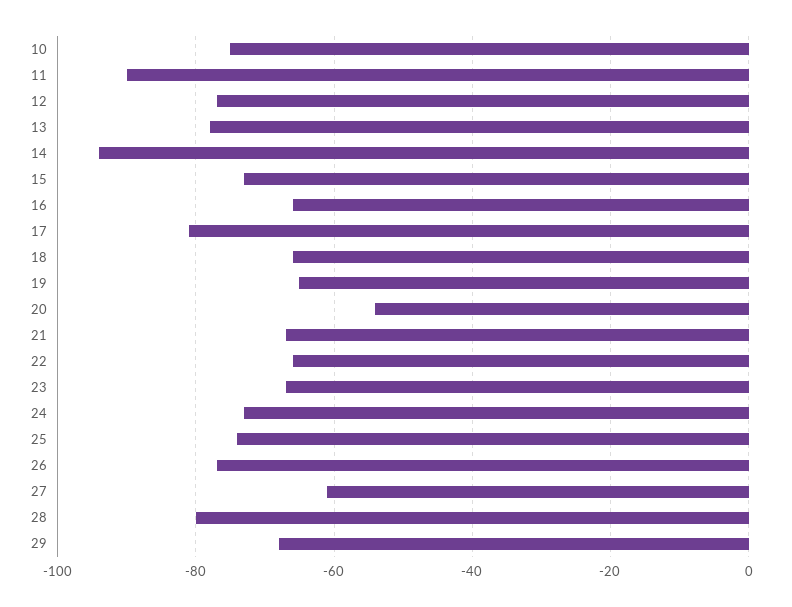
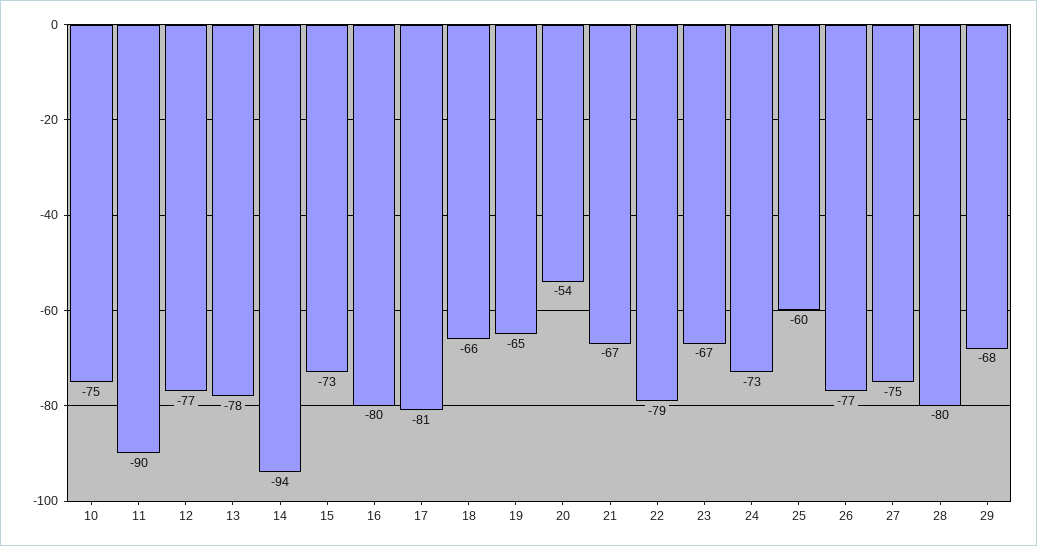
16: -65 -> -80
22: -65 -> -79
25: -75 -> -60
27: -60 -> -75

